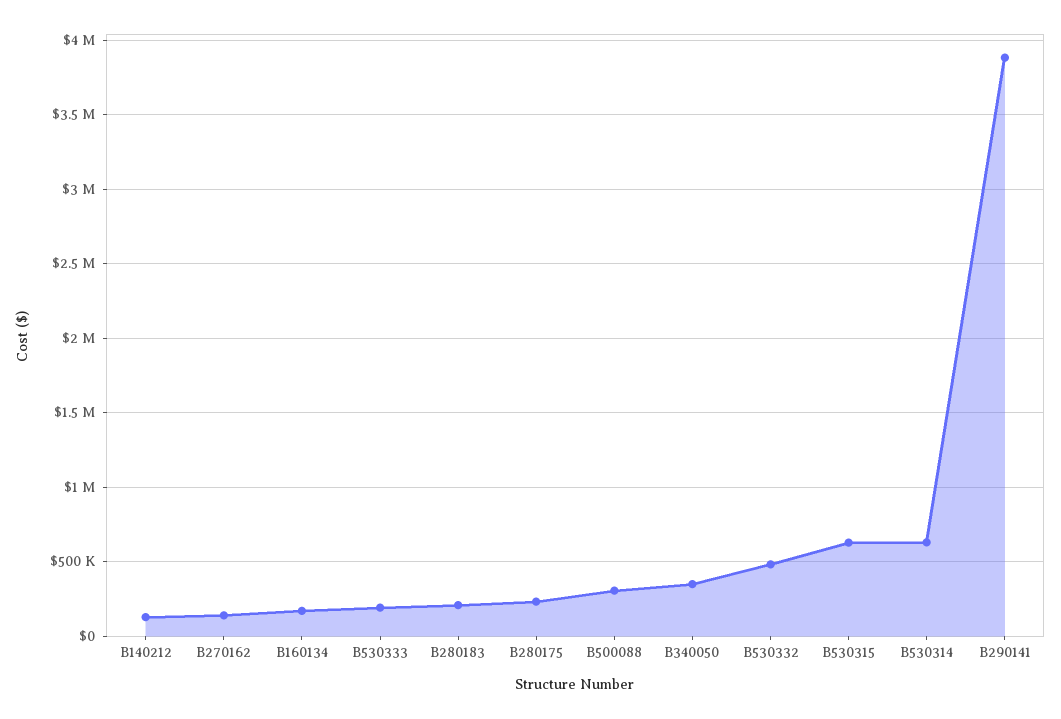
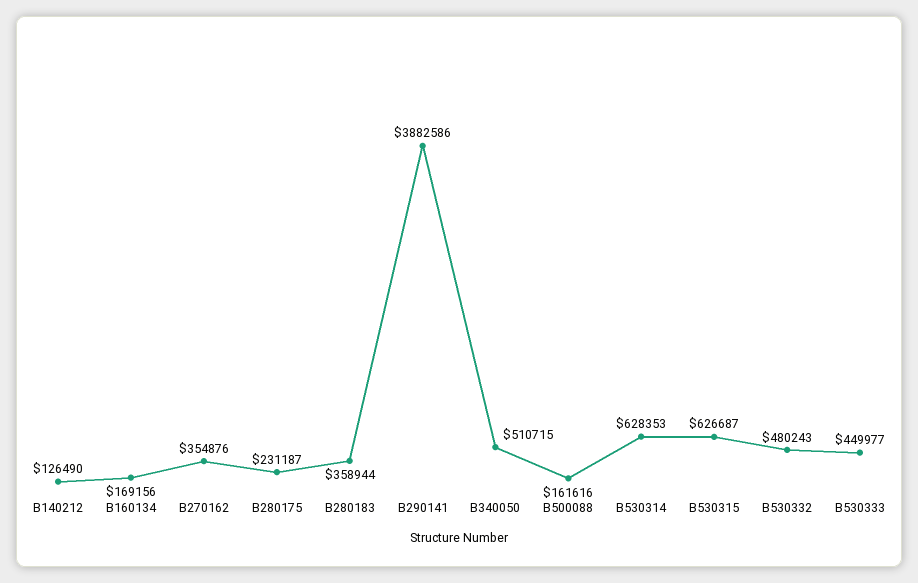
B270162: 150000 -> 354876
B530333: 200000 -> 449977
B280183: 200000 -> 358944
B500088: 300000 -> 161616
B340050: 350000 -> 510715

